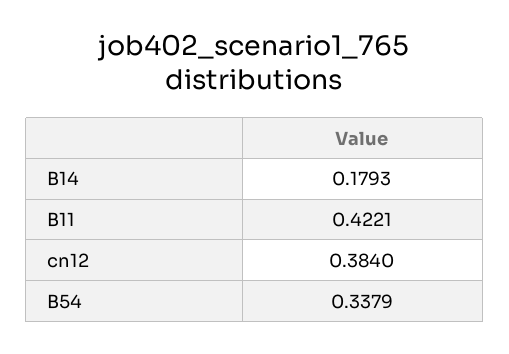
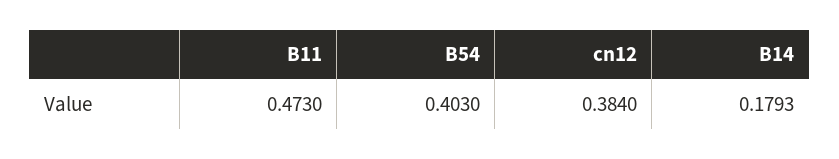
B11: 0.4221 -> 0.473
B54: 0.3379 -> 0.403

